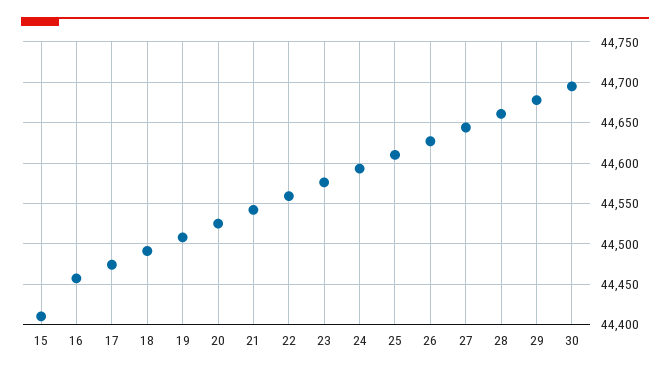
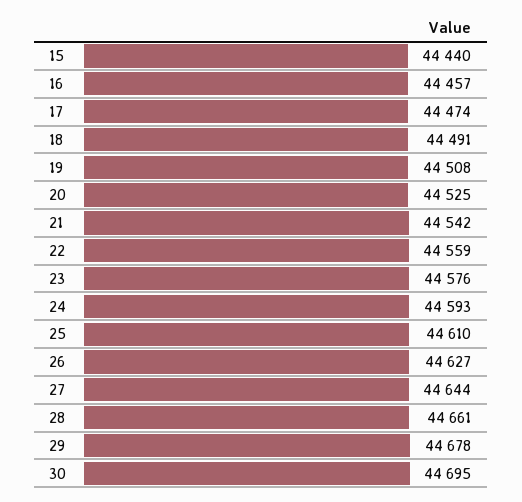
15: 44410 -> 44440

